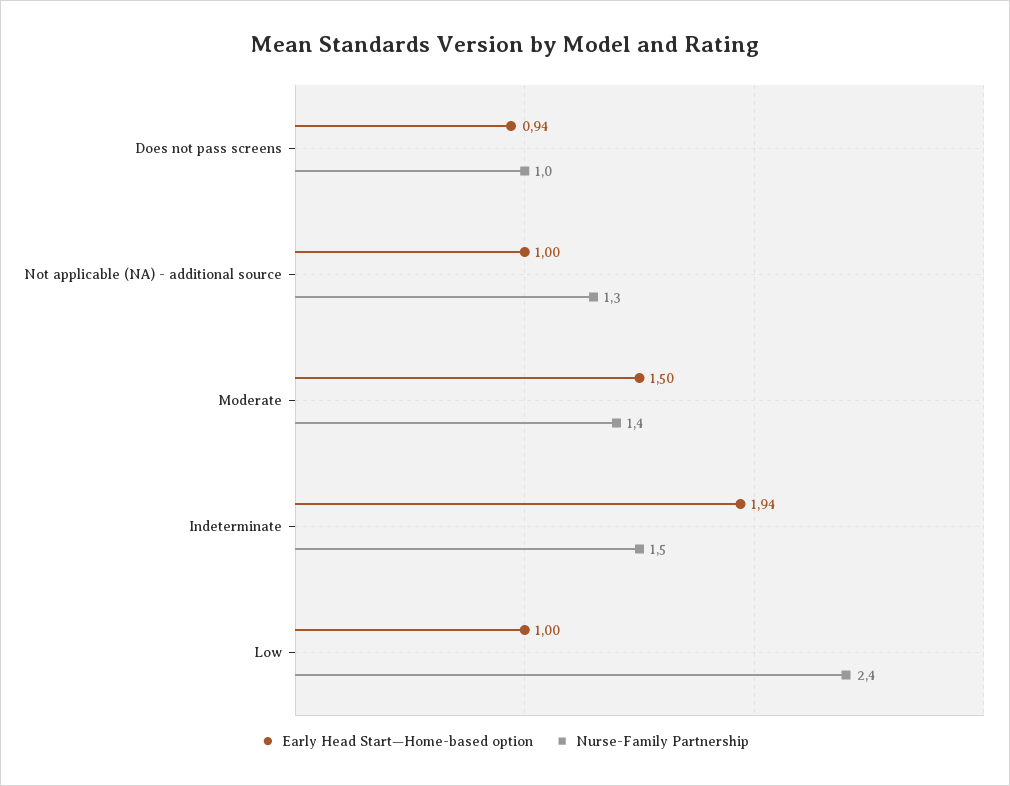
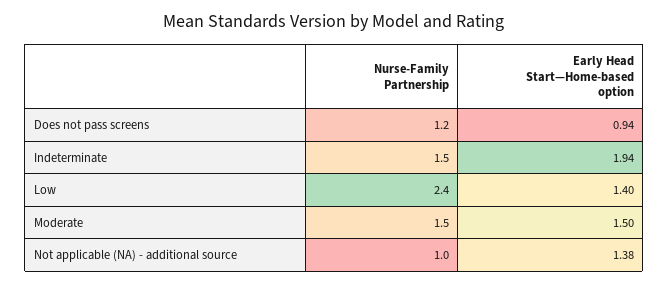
Nurse-Family Partnership, Does not pass screens: 1 -> 1.2
Early Head Start—Home-based option, Not applicable (NA) - additional source: 1 -> 1.38
Nurse-Family Partnership, Not applicable (NA) - additional source: 1.3 -> 1
Nurse-Family Partnership, Moderate: 1.4 -> 1.5
Early Head Start—Home-based option, Low: 1 -> 1.4

